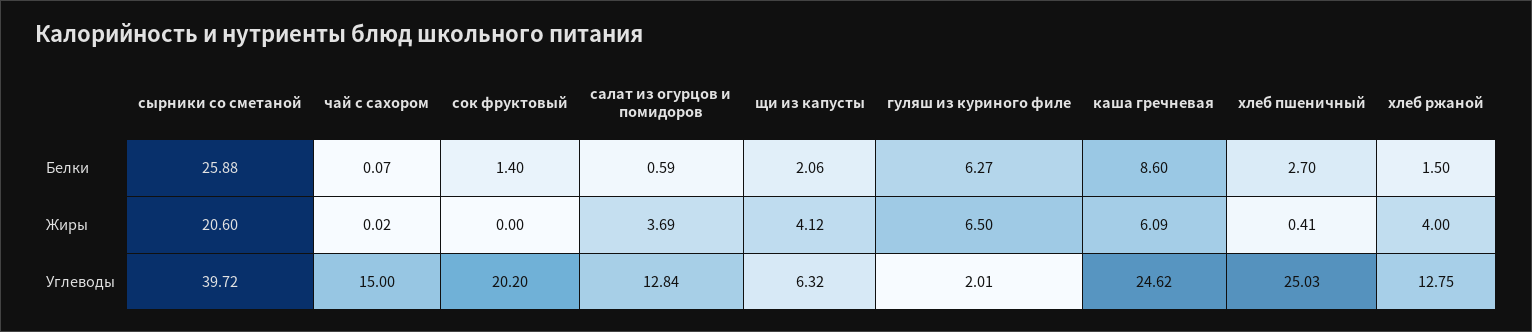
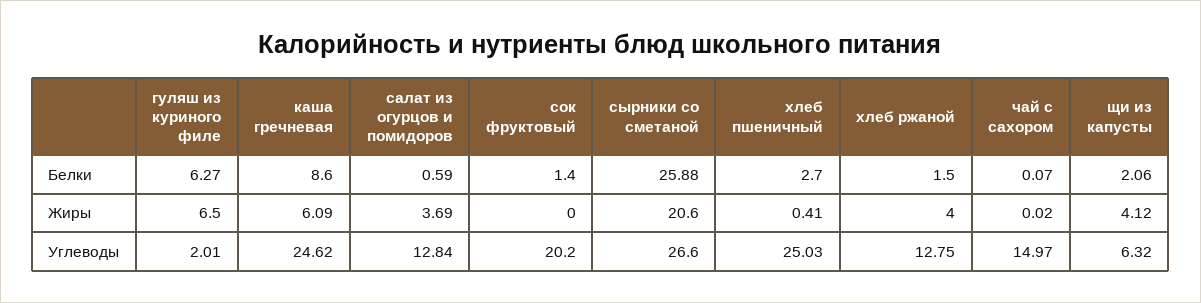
сырники со сметаной, Углеводы: 39.72 -> 26.6
чай с сахором, Углеводы: 15 -> 14.97

